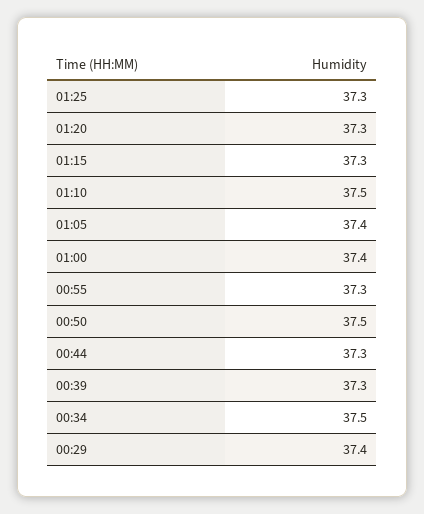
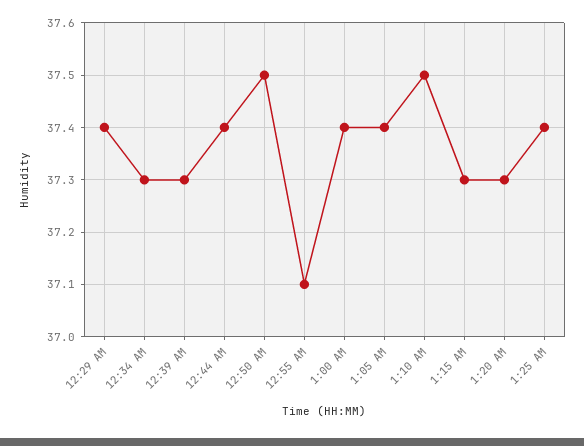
01:25: 37.3 -> 37.4
00:55: 37.3 -> 37.1
00:44: 37.3 -> 37.4
00:34: 37.5 -> 37.3

